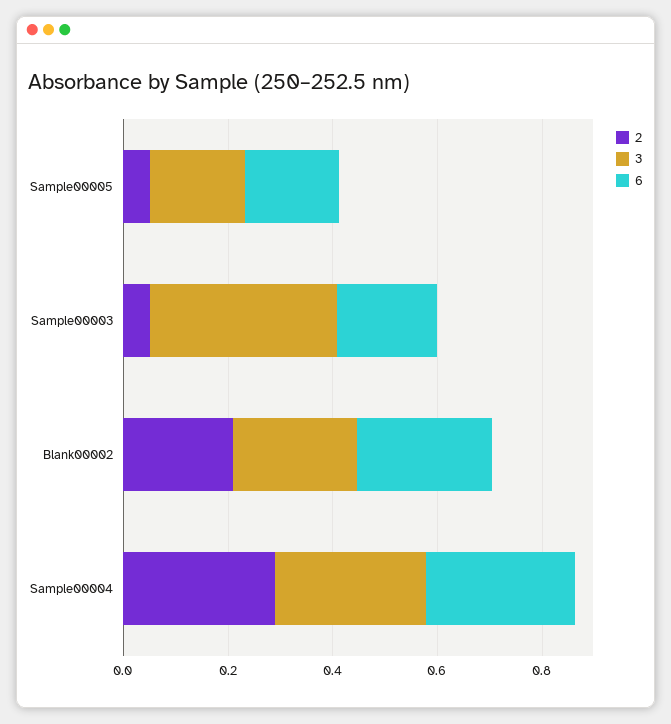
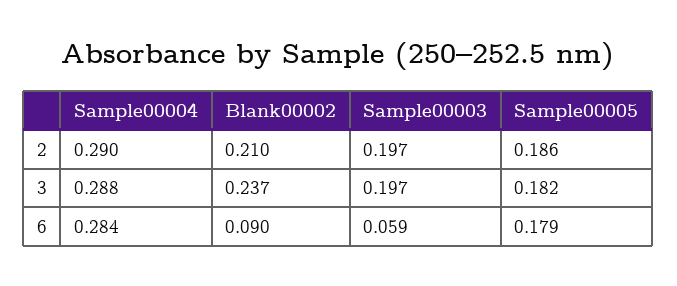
2, Sample00005: 0.05 -> 0.186
2, Sample00003: 0.05 -> 0.197
3, Sample00003: 0.35 -> 0.197
6, Sample00003: 0.2 -> 0.059
6, Blank00002: 0.25 -> 0.09

